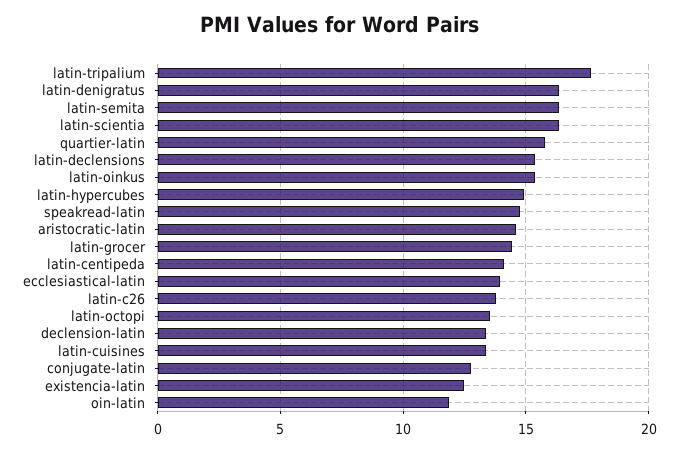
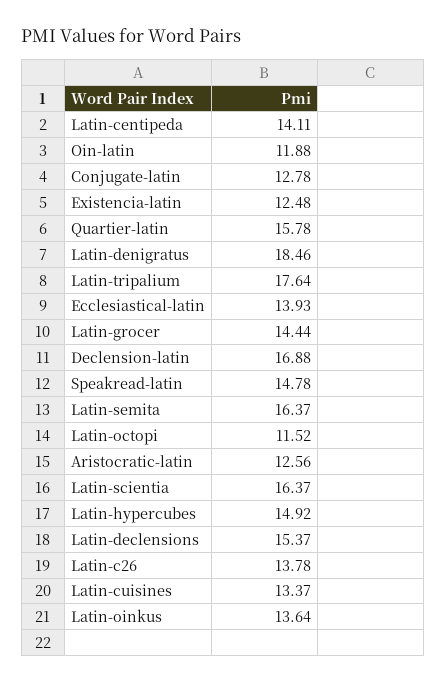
latin-denigratus: 16.5 -> 18.46
latin-oinkus: 15.5 -> 13.64
aristocratic-latin: 14.5 -> 12.56
latin-octopi: 13.5 -> 11.52
declension-latin: 13.5 -> 16.88

